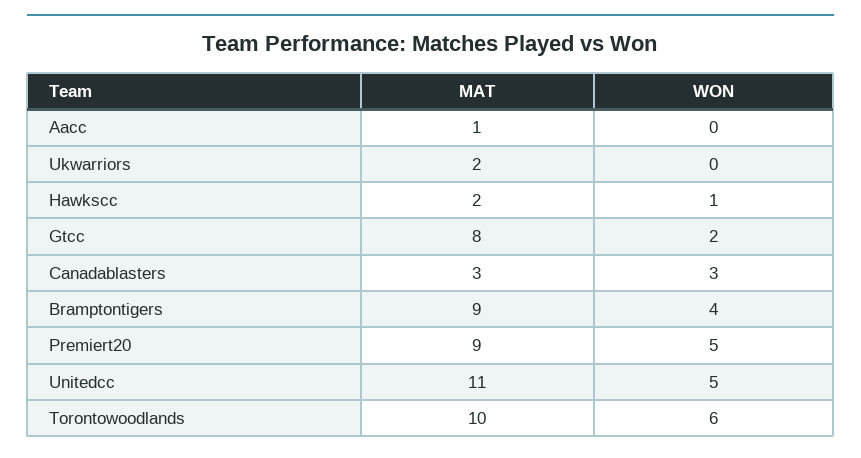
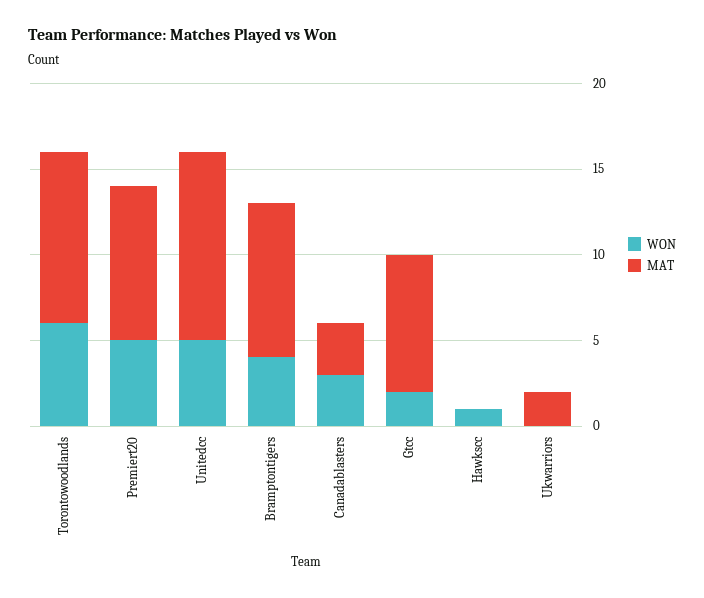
MAT, Aacc: 1 -> none
WON, Aacc: 0 -> none
MAT, Hawkscc: 2 -> 0

